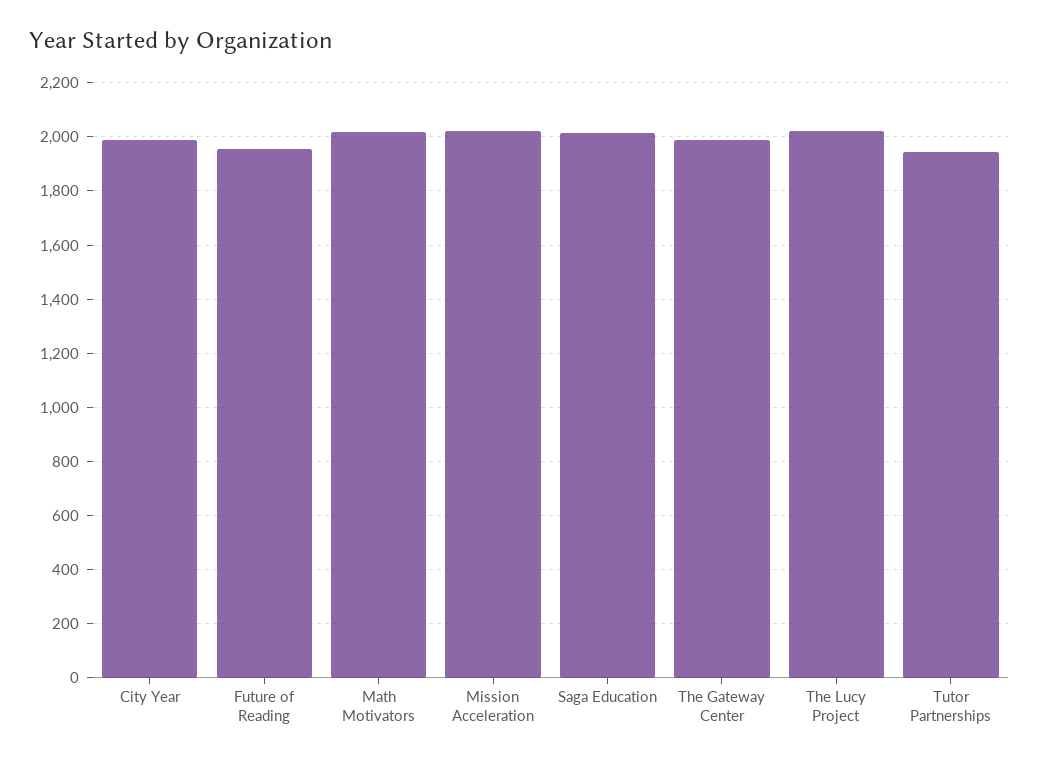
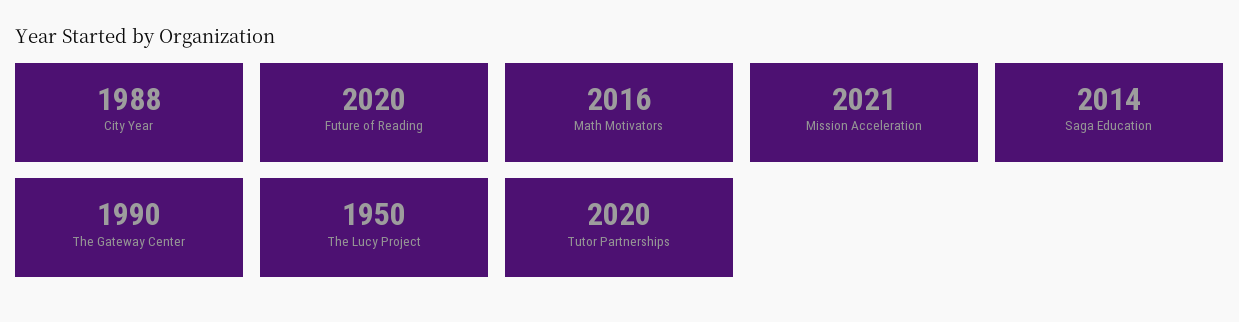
Future of Reading: 1950 -> 2020
The Lucy Project: 2025 -> 1950
Tutor Partnerships: 1950 -> 2020

